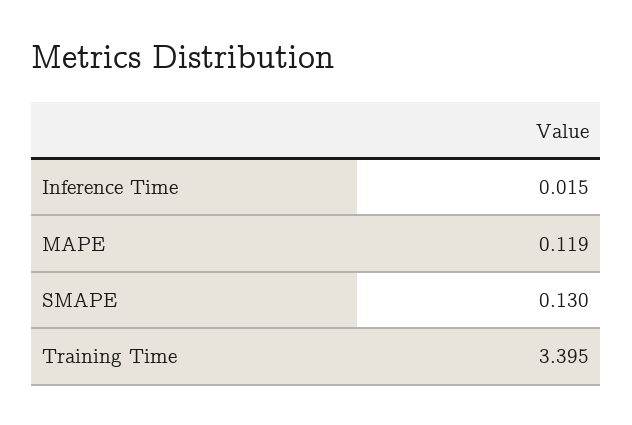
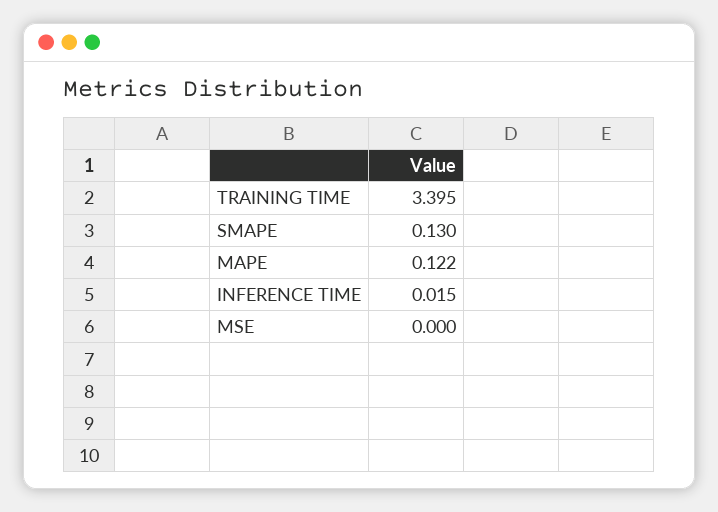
MAPE: 0.119 -> 0.122
MSE: none -> 0

